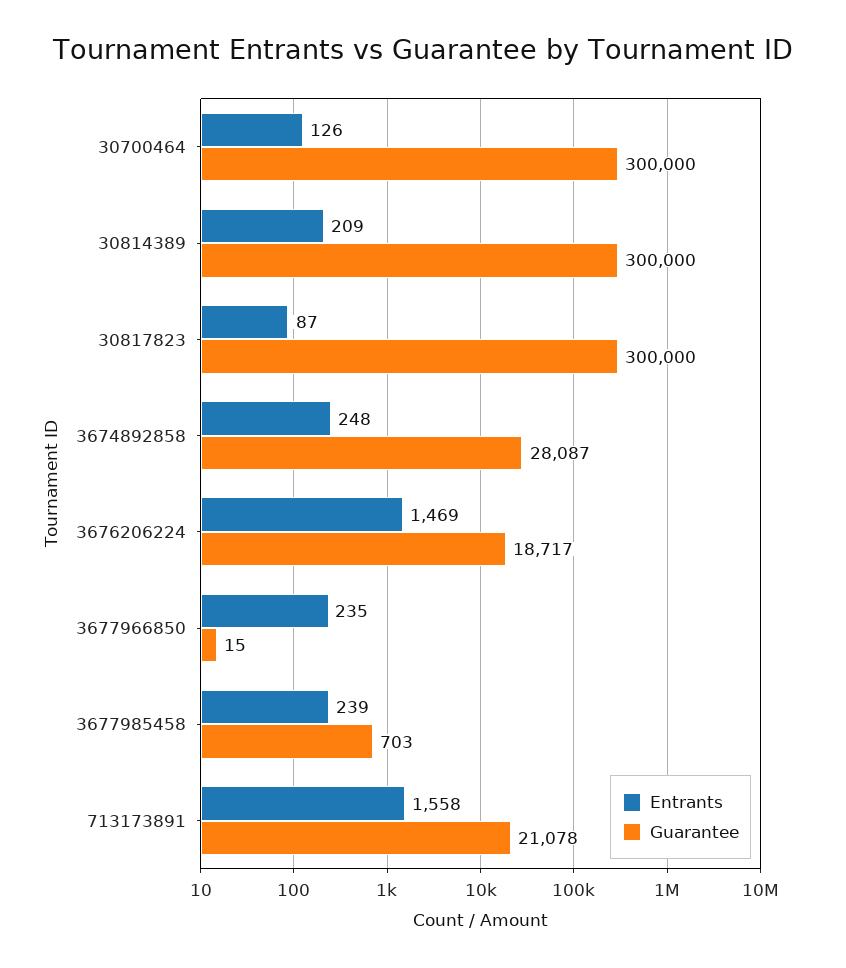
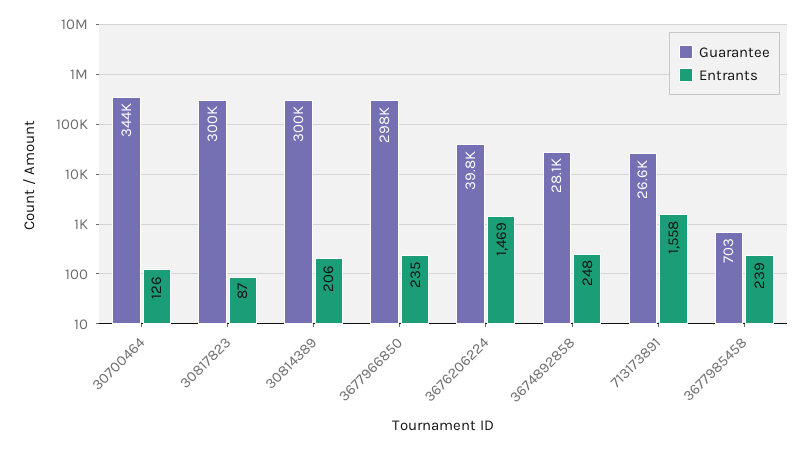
Guarantee, 30700464: 300000 -> 344000
Entrants, 30814389: 209 -> 206
Guarantee, 3676206224: 18717 -> 39800
Guarantee, 3677966850: 15 -> 298000
Guarantee, 713173891: 21078 -> 26600

